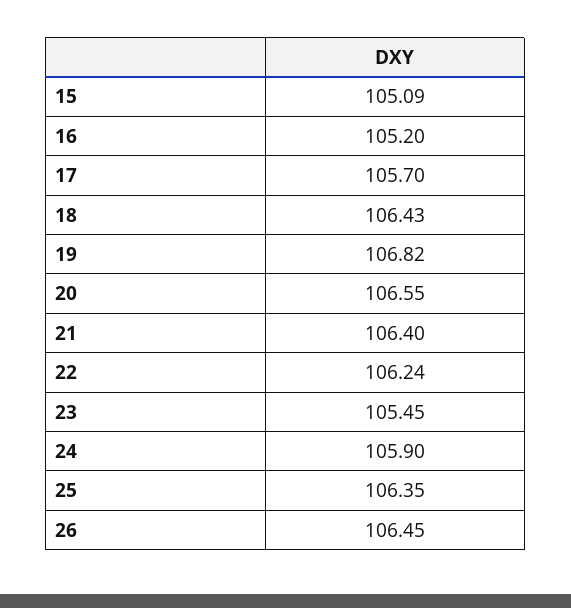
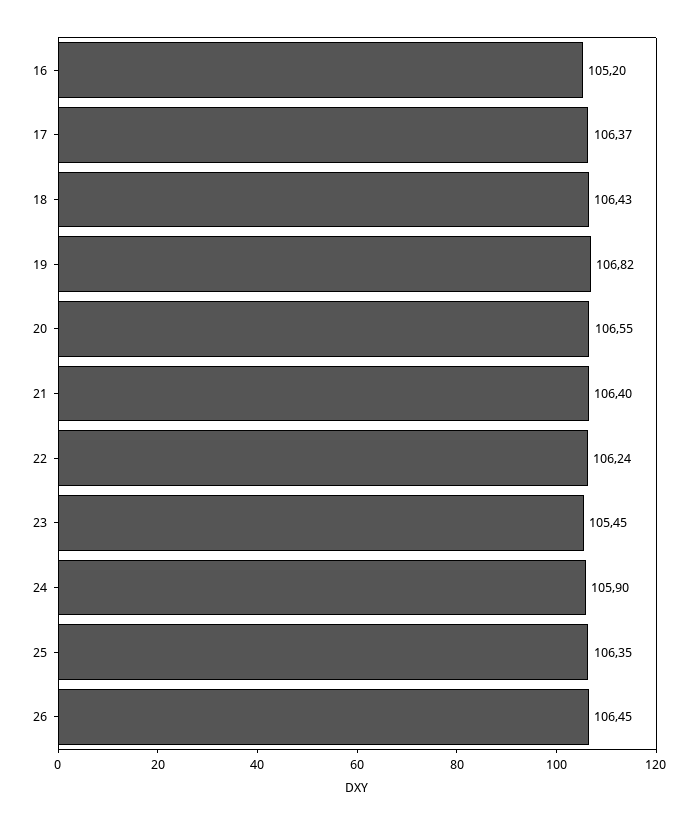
15: 105.09 -> none
17: 105.7 -> 106.37

